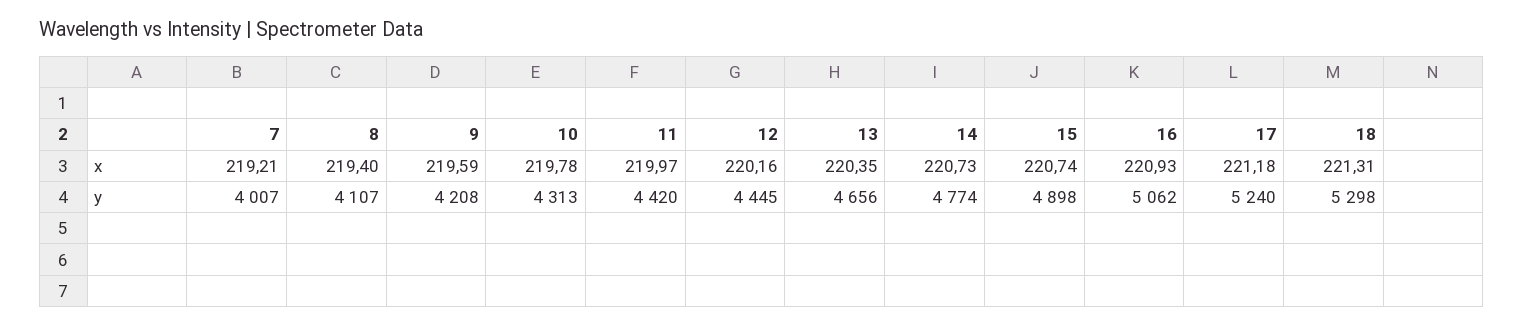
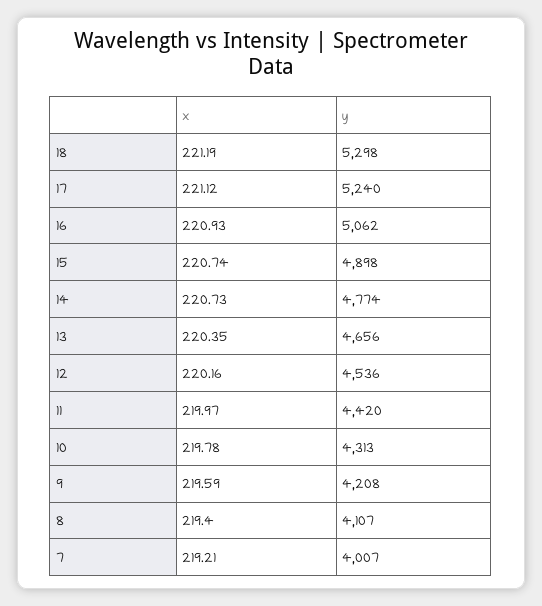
17, x: 221.18 -> 221.12
18, x: 221.31 -> 221.19
12, y: 4445 -> 4536

